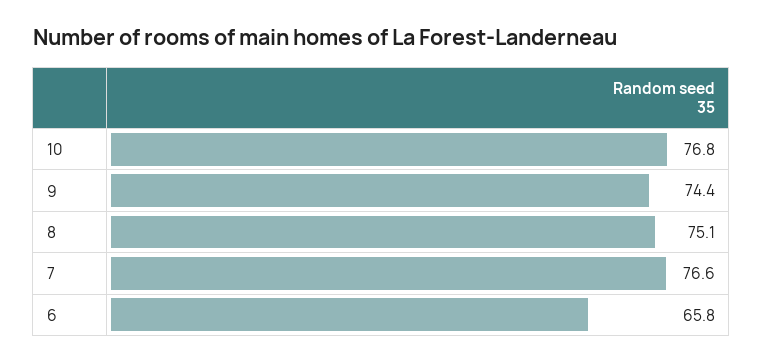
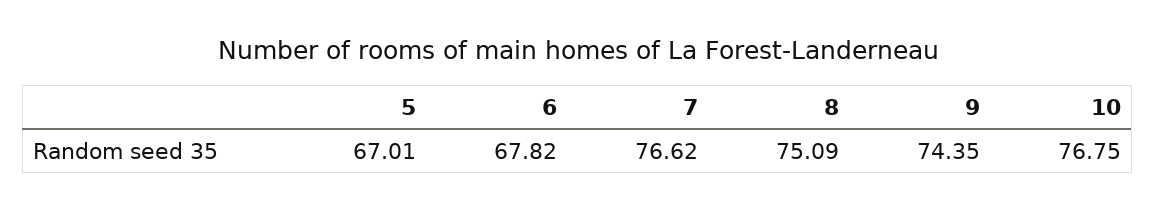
6: 65.8 -> 67.82
5: none -> 67.01

